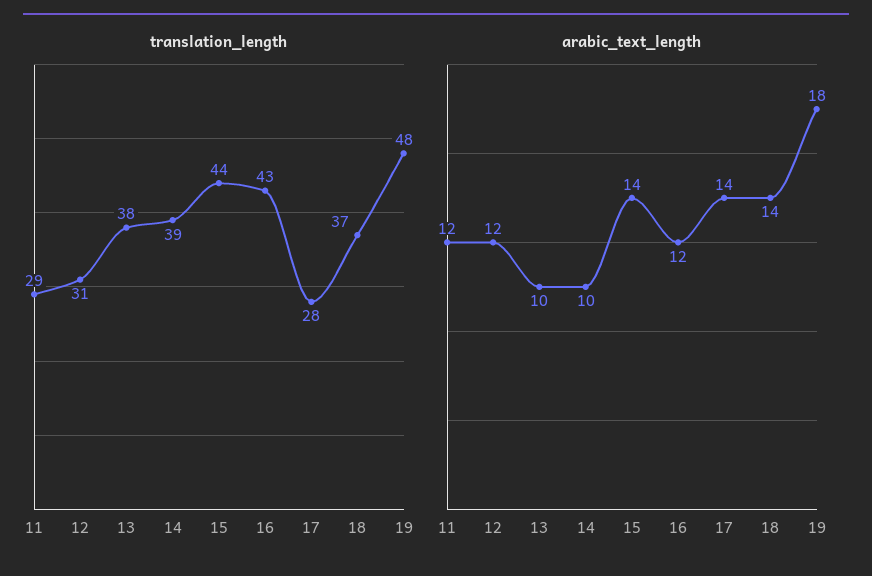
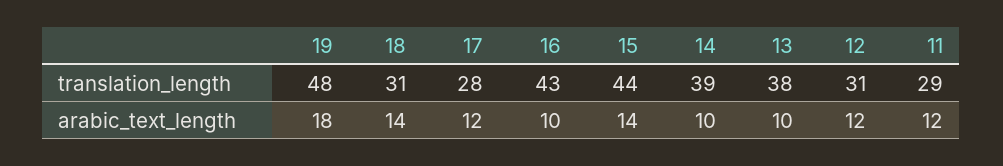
translation_length, 18: 37 -> 31
arabic_text_length, 16: 12 -> 10
arabic_text_length, 17: 14 -> 12

